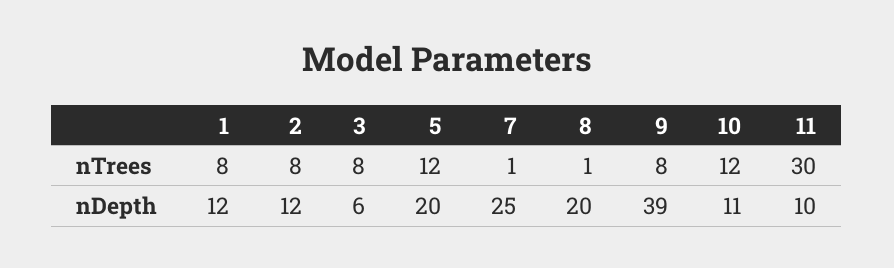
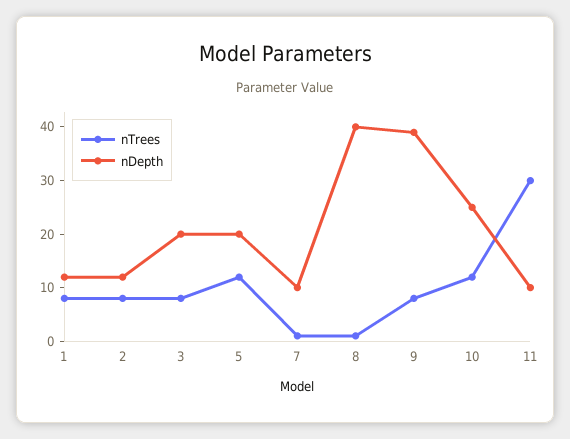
nDepth, 3: 6 -> 20
nDepth, 7: 25 -> 10
nDepth, 8: 20 -> 40
nDepth, 10: 11 -> 25

